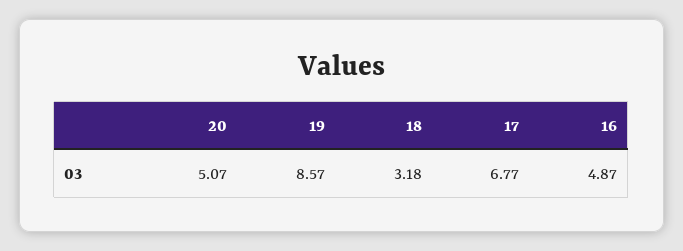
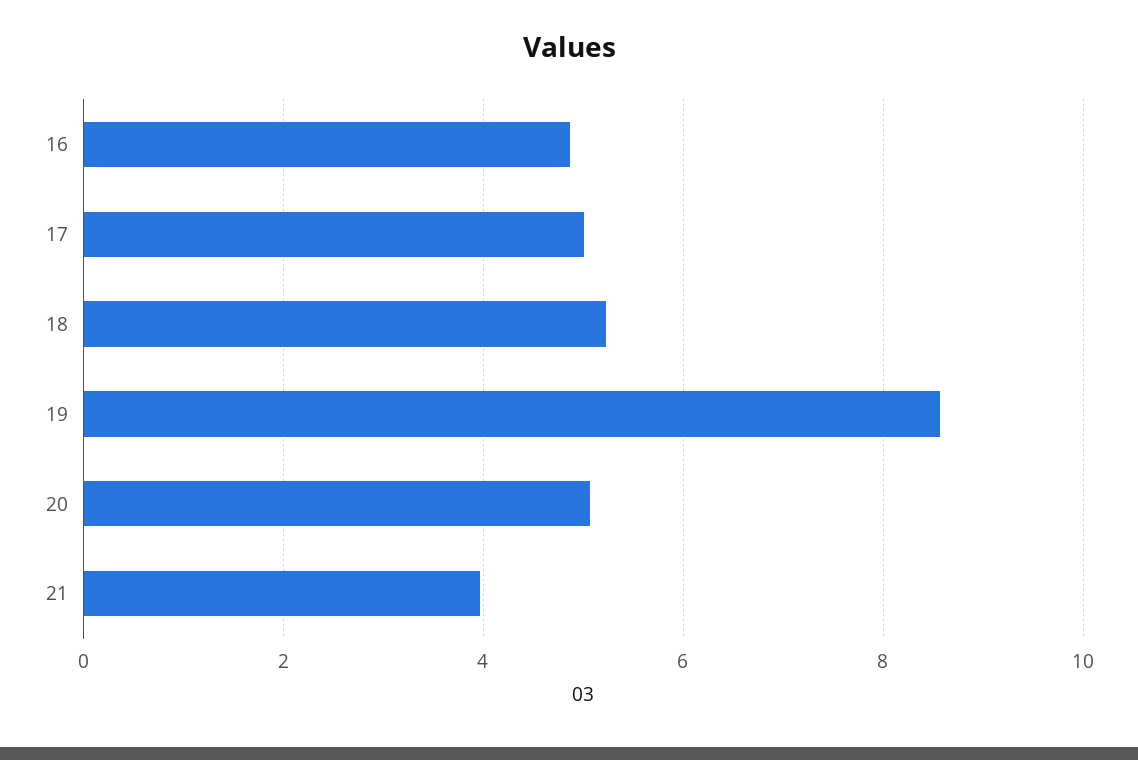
18: 3.18 -> 5.2
17: 6.77 -> 5
21: none -> 4

